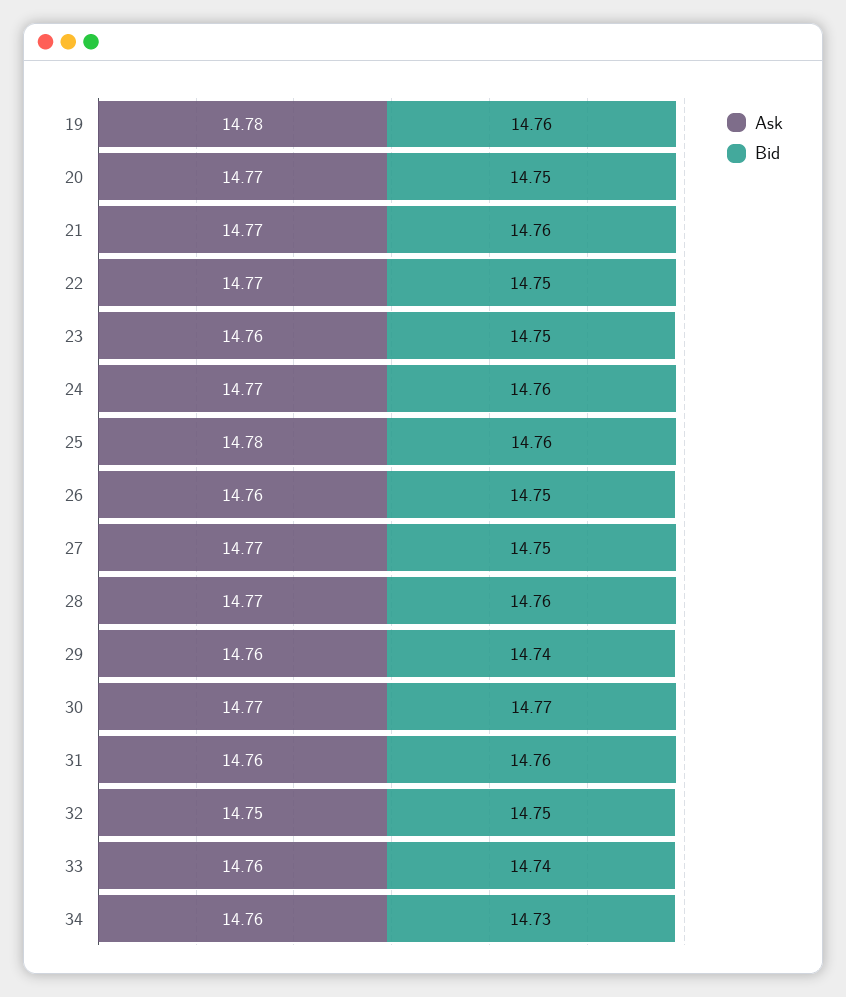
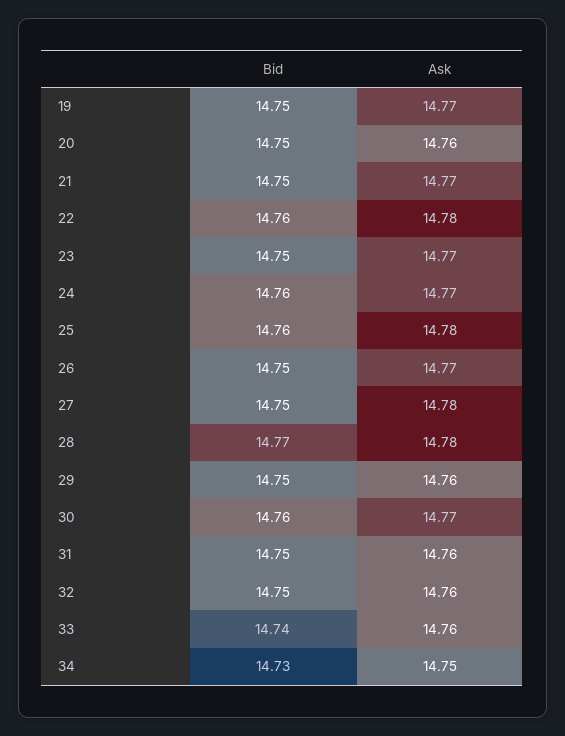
Ask, 19: 14.78 -> 14.77
Bid, 19: 14.76 -> 14.75
Ask, 20: 14.77 -> 14.76
Bid, 21: 14.76 -> 14.75
Ask, 22: 14.77 -> 14.78
Bid, 22: 14.75 -> 14.76
Ask, 23: 14.76 -> 14.77
Ask, 26: 14.76 -> 14.77
Ask, 27: 14.77 -> 14.78
Ask, 28: 14.77 -> 14.78
Bid, 28: 14.76 -> 14.77
Bid, 29: 14.74 -> 14.75
Bid, 30: 14.77 -> 14.76
Bid, 31: 14.76 -> 14.75
Ask, 32: 14.75 -> 14.76
Ask, 34: 14.76 -> 14.75

